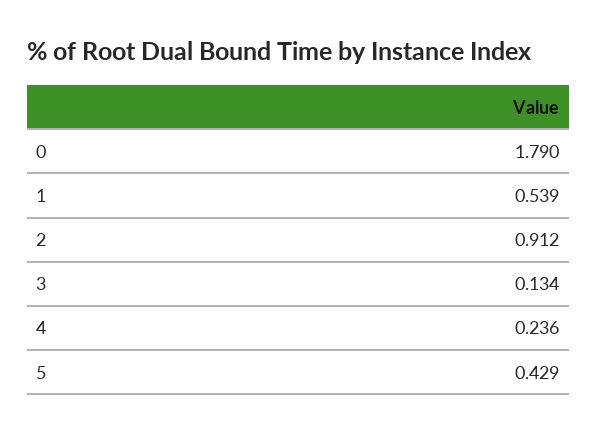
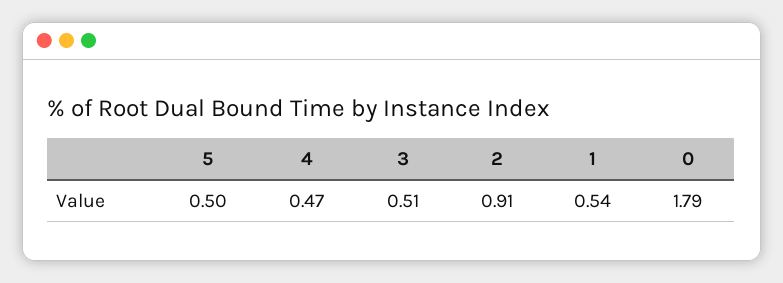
3: 0.134 -> 0.51
4: 0.236 -> 0.47
5: 0.429 -> 0.5

